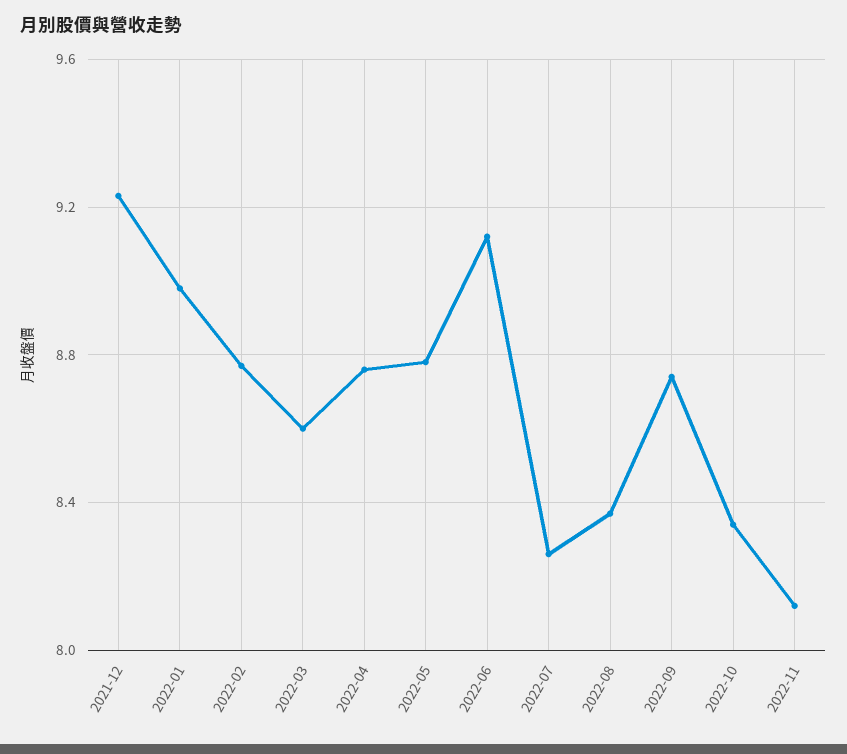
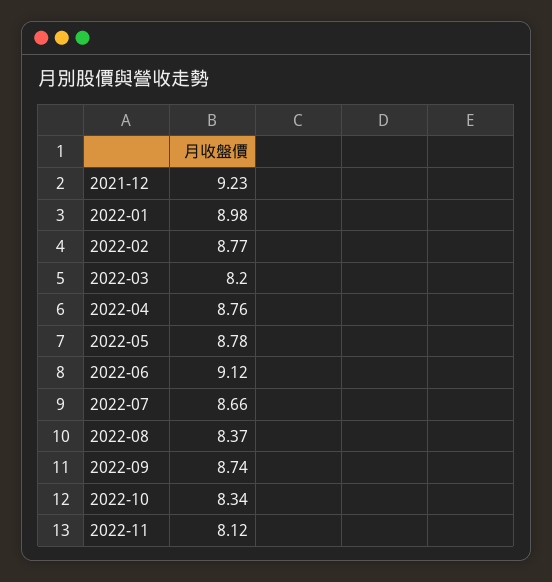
2022-03: 8.6 -> 8.2
2022-07: 8.25 -> 8.66

